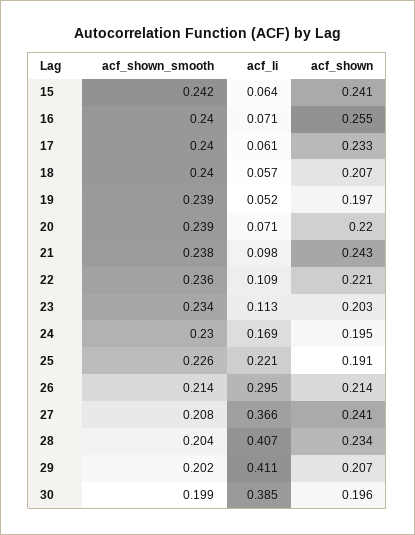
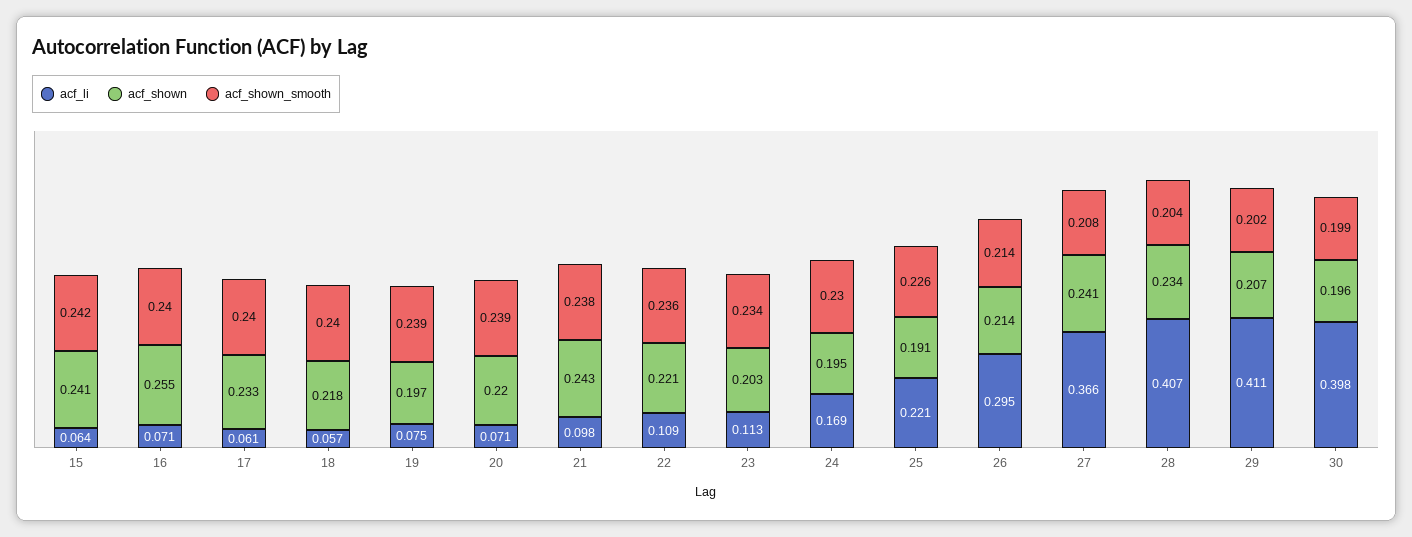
acf_shown, 18: 0.207 -> 0.218
acf_li, 19: 0.052 -> 0.075
acf_li, 30: 0.385 -> 0.398

